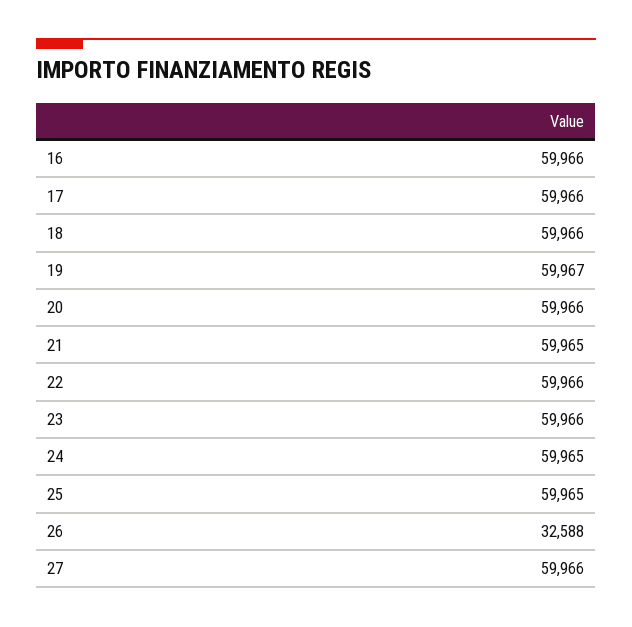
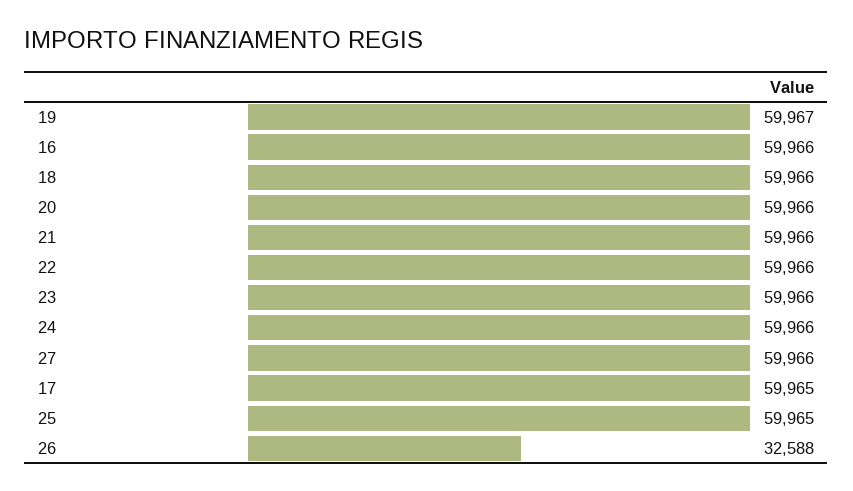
17: 59966 -> 59965
21: 59965 -> 59966
24: 59965 -> 59966

